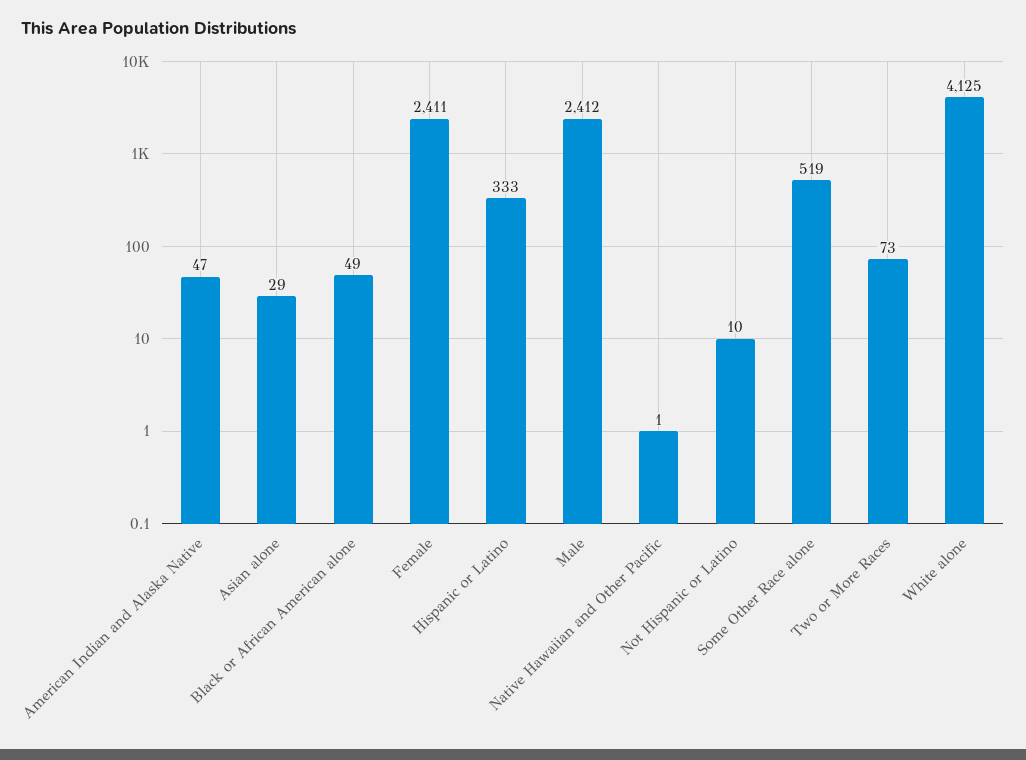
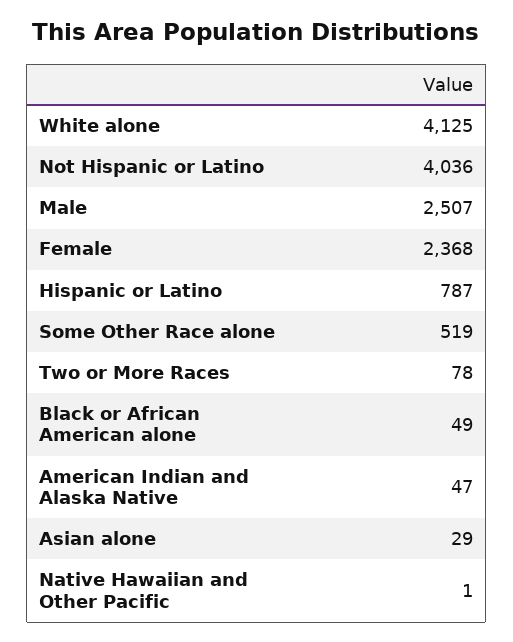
Female: 2411 -> 2368
Hispanic or Latino: 333 -> 787
Male: 2412 -> 2507
Not Hispanic or Latino: 10 -> 4036
Two or More Races: 73 -> 78

